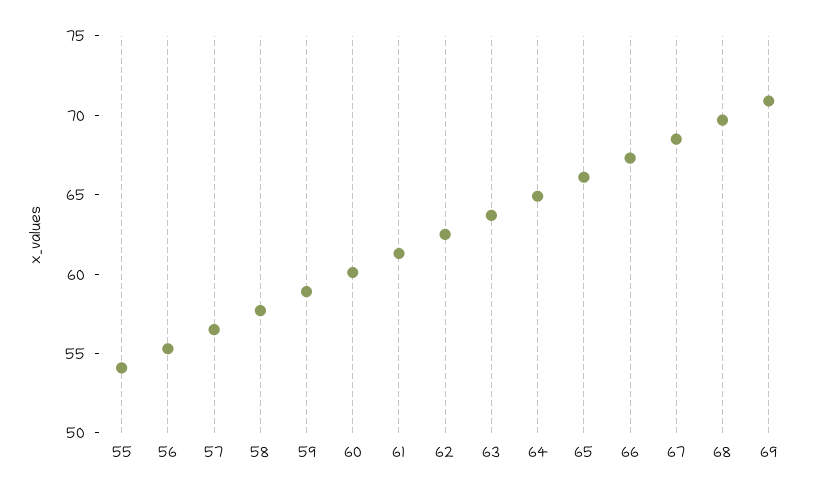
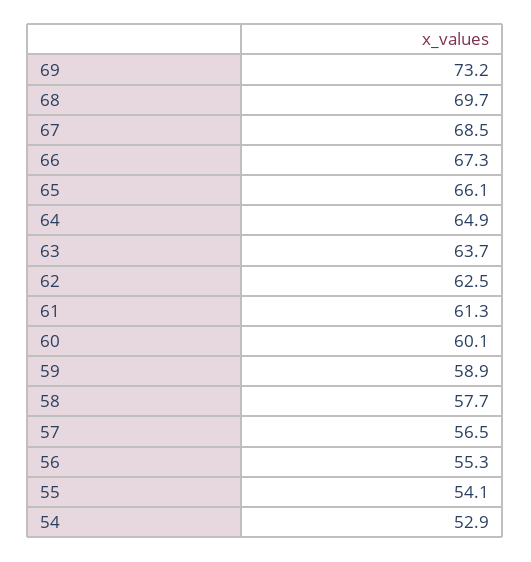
69: 71 -> 73.2
54: none -> 52.9

